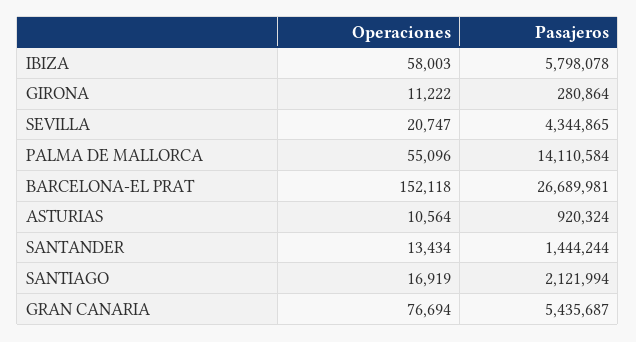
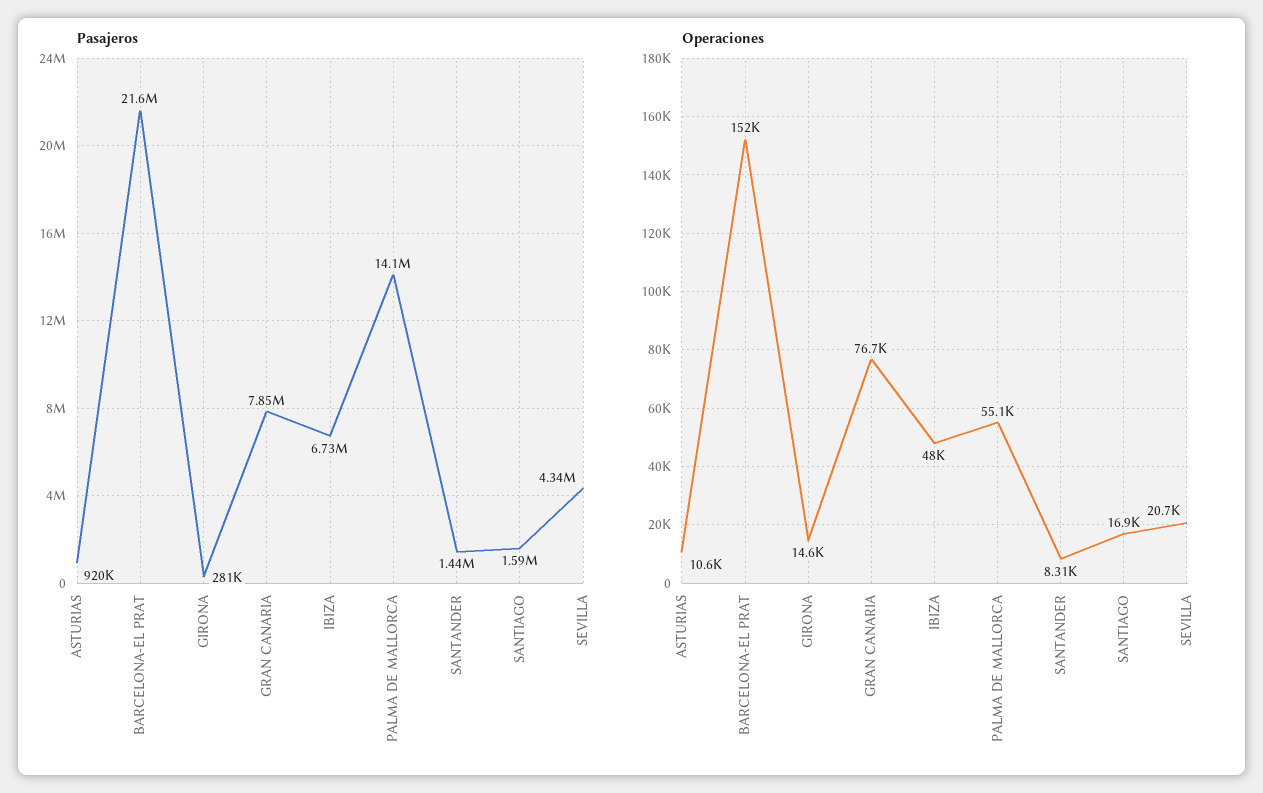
Operaciones, IBIZA: 58003 -> 48000
Pasajeros, IBIZA: 5798078 -> 6730000
Operaciones, GIRONA: 11222 -> 14600
Pasajeros, BARCELONA-EL PRAT: 26689981 -> 21600000
Operaciones, SANTANDER: 13434 -> 8310
Pasajeros, SANTIAGO: 2121994 -> 1590000
Pasajeros, GRAN CANARIA: 5435687 -> 7850000

